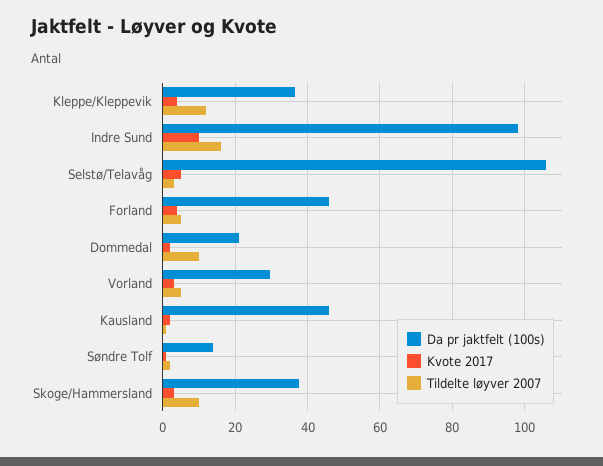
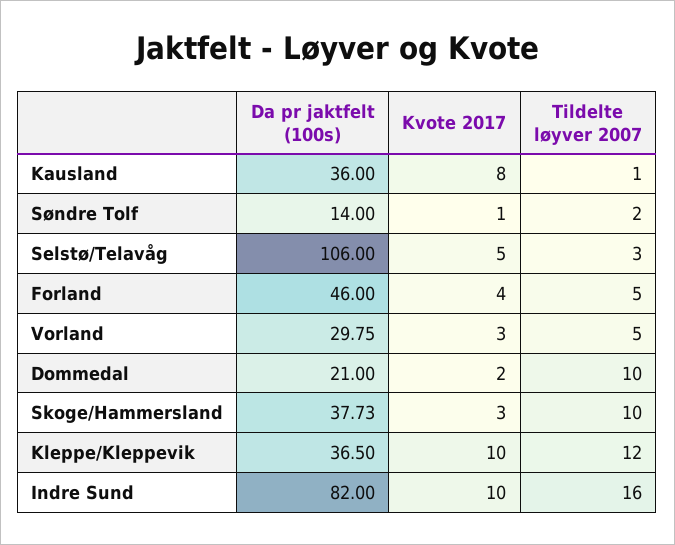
Kvote 2017, Kleppe/Kleppevik: 4 -> 10
Da pr jaktfelt (100s), Indre Sund: 98 -> 82
Da pr jaktfelt (100s), Kausland: 46 -> 36
Kvote 2017, Kausland: 2 -> 8

